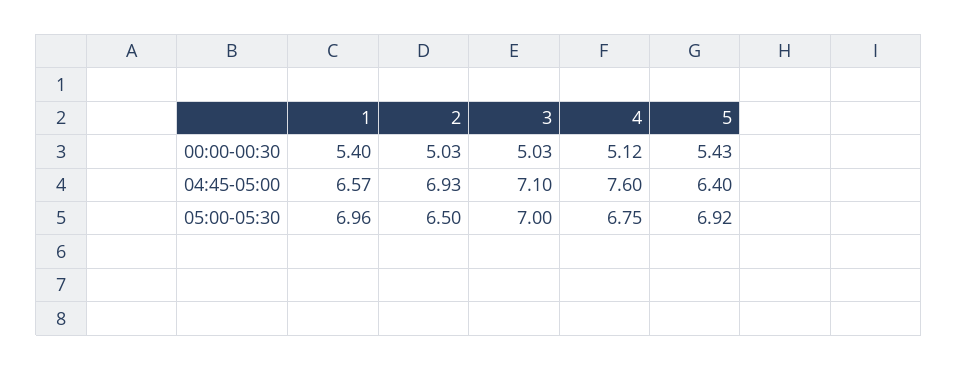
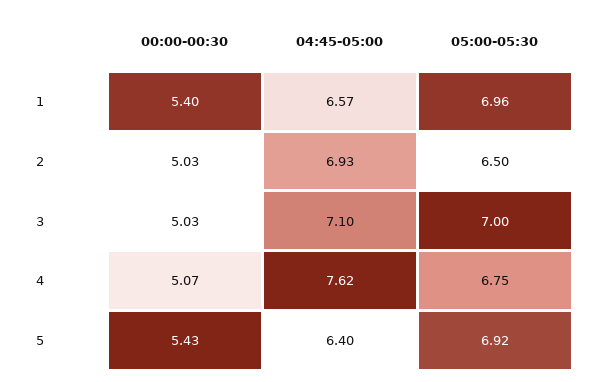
4, 00:00-00:30: 5.12 -> 5.07
4, 04:45-05:00: 7.6 -> 7.62

